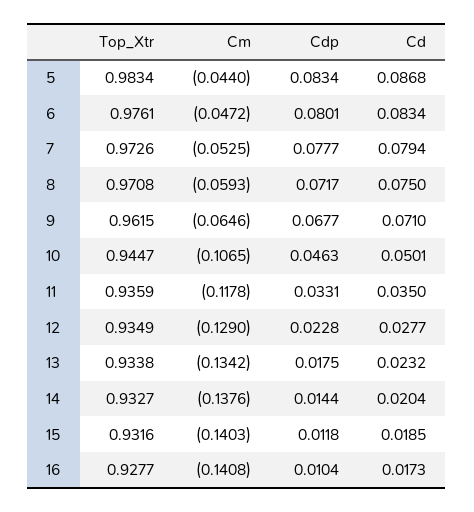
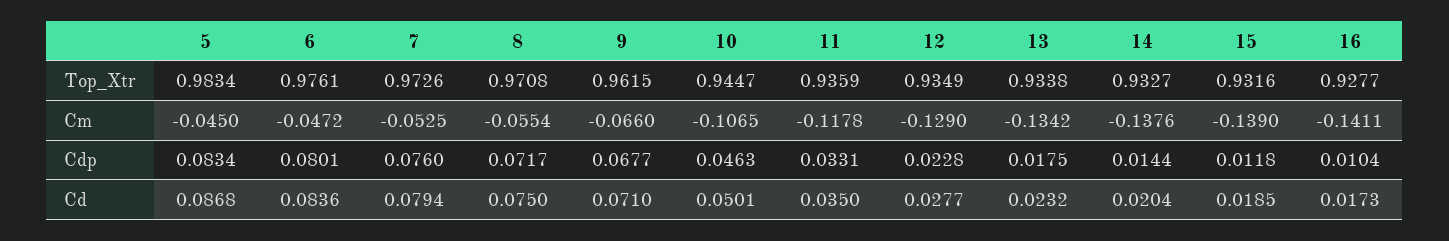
Cm, 5: -0.044 -> -0.045
Cd, 6: 0.0834 -> 0.0836
Cdp, 7: 0.0777 -> 0.076
Cm, 8: -0.0593 -> -0.0554
Cm, 9: -0.0646 -> -0.066
Cm, 15: -0.1403 -> -0.139
Cm, 16: -0.1408 -> -0.1411

